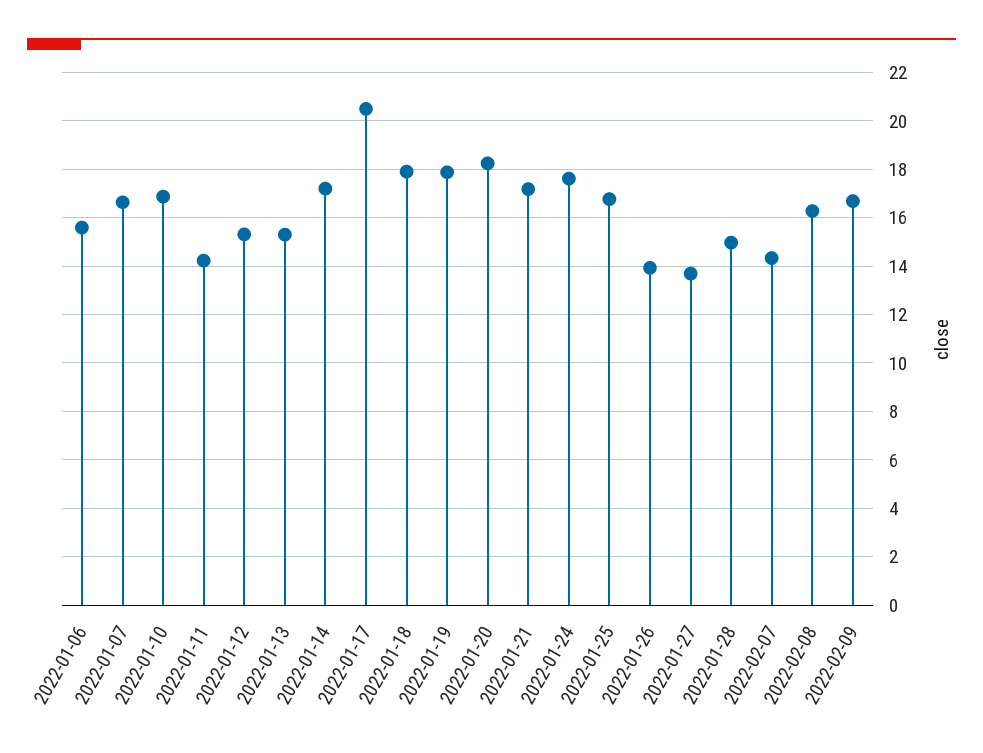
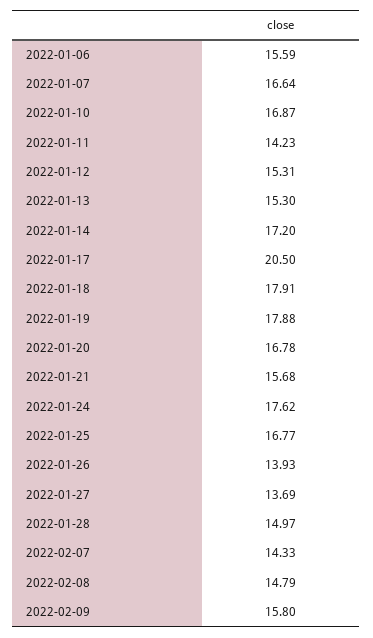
2022-01-20: 18.25 -> 16.78
2022-01-21: 17.25 -> 15.68
2022-02-08: 16.25 -> 14.79
2022-02-09: 16.75 -> 15.8

